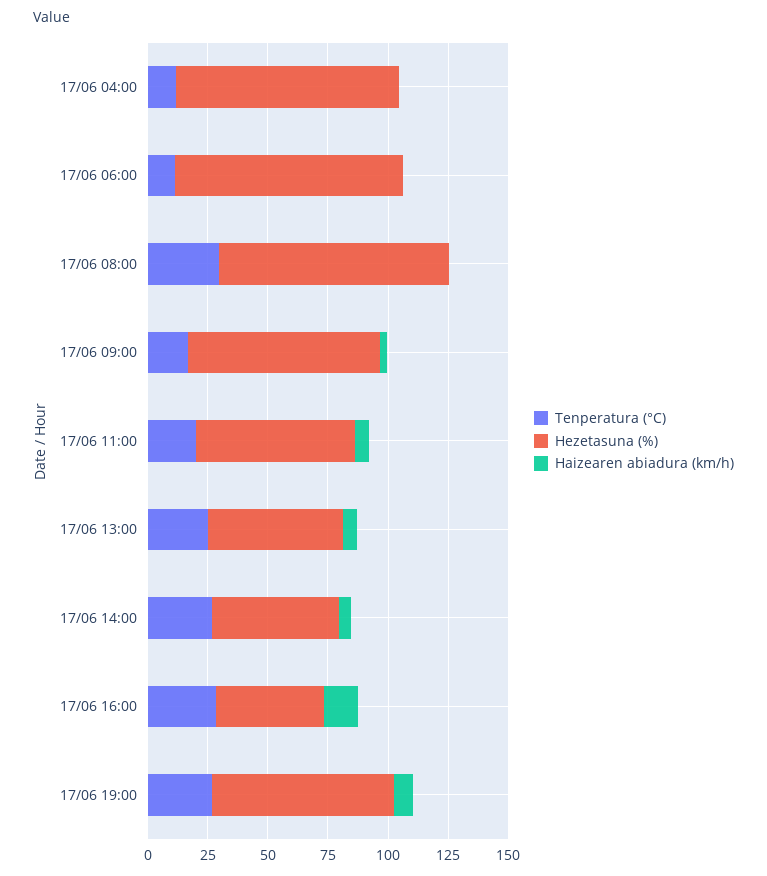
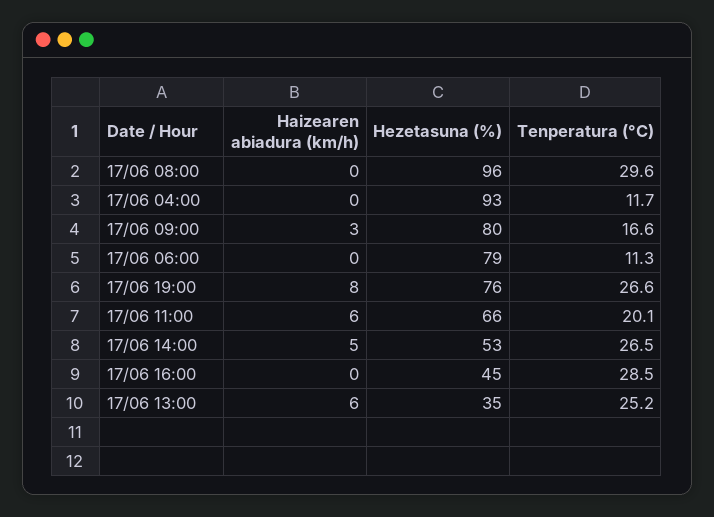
Hezetasuna (%), 17/06 06:00: 95 -> 79
Hezetasuna (%), 17/06 13:00: 55 -> 35
Haizearen abiadura (km/h), 17/06 16:00: 15 -> 0

